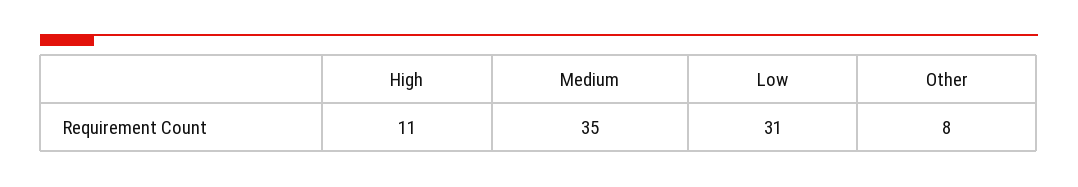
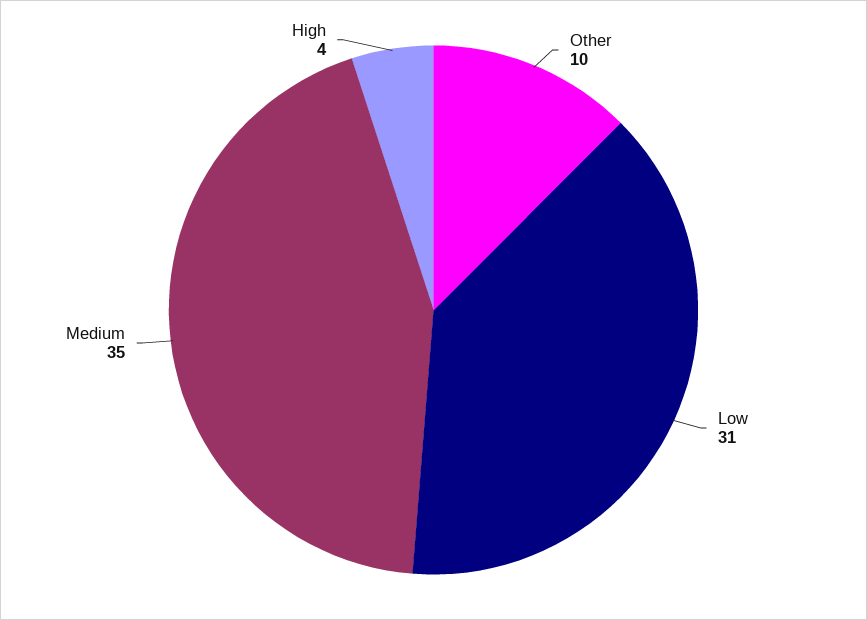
High: 11 -> 4
Other: 8 -> 10

